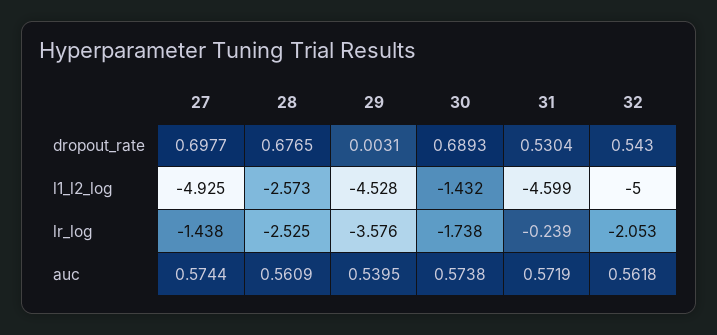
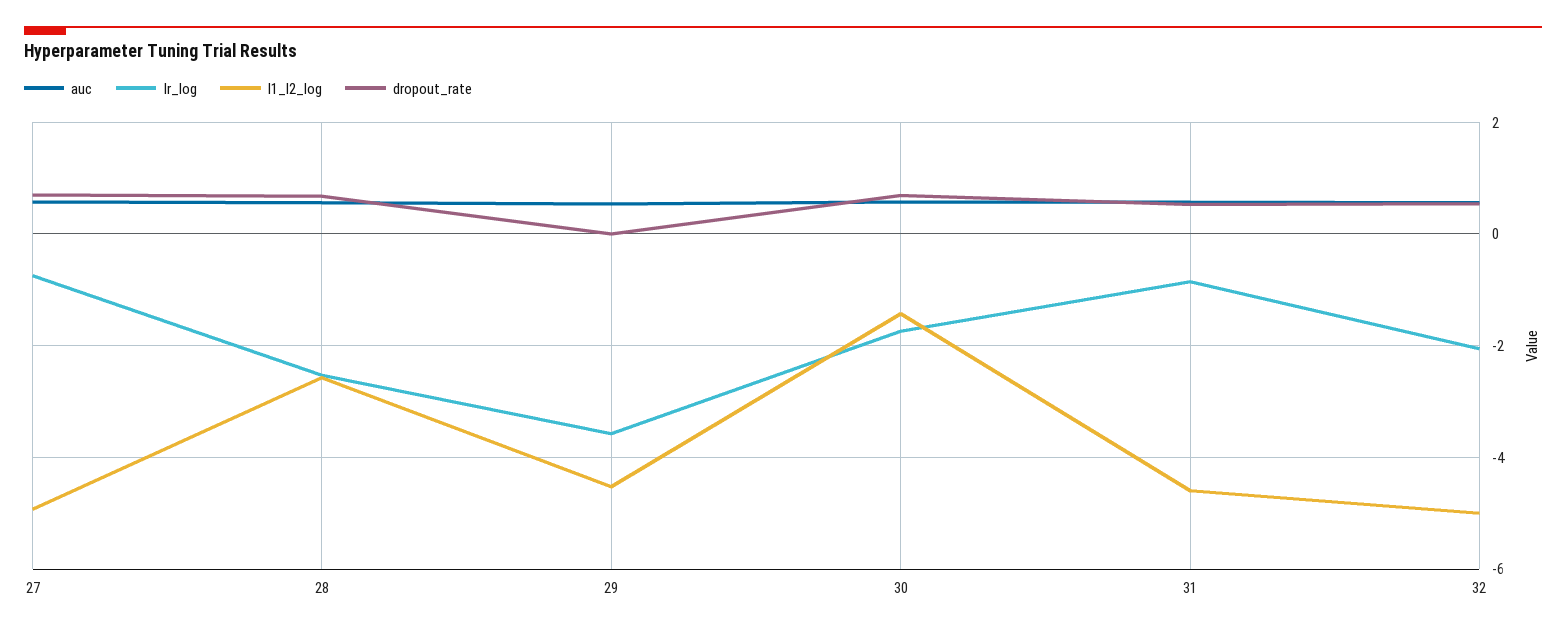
lr_log, 27: -1.438 -> -0.8
lr_log, 31: -0.239 -> -0.8

